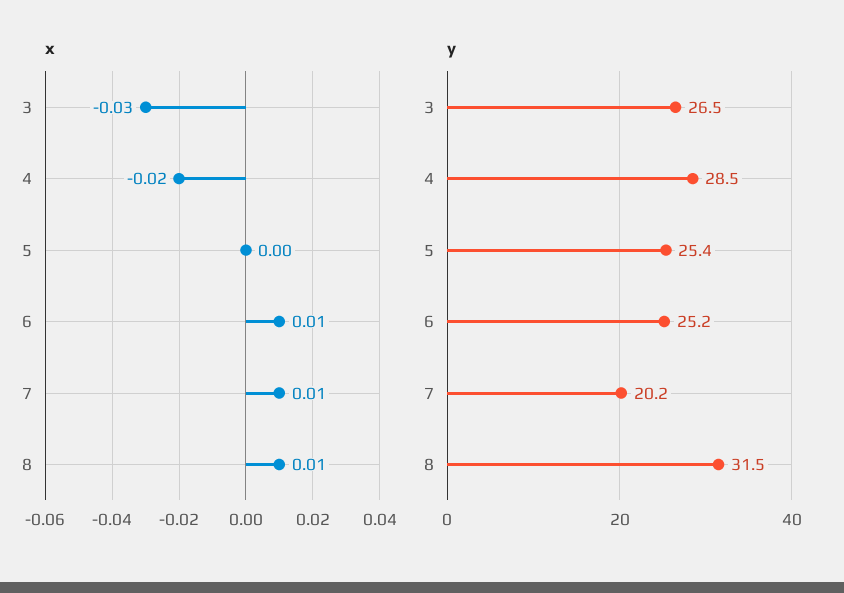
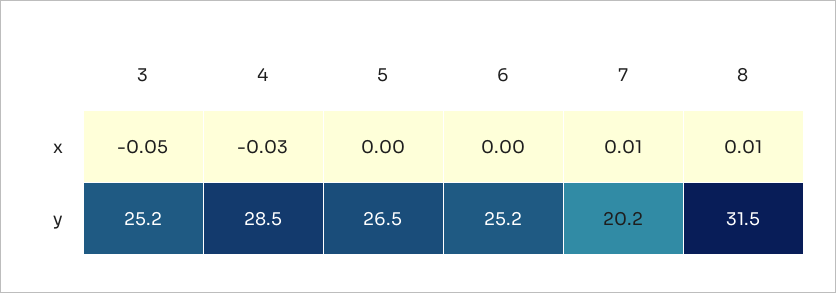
x, 3: -0.03 -> -0.05
x, 4: -0.02 -> -0.03
x, 6: 0.01 -> 0
y, 3: 26.5 -> 25.2
y, 5: 25.4 -> 26.5

